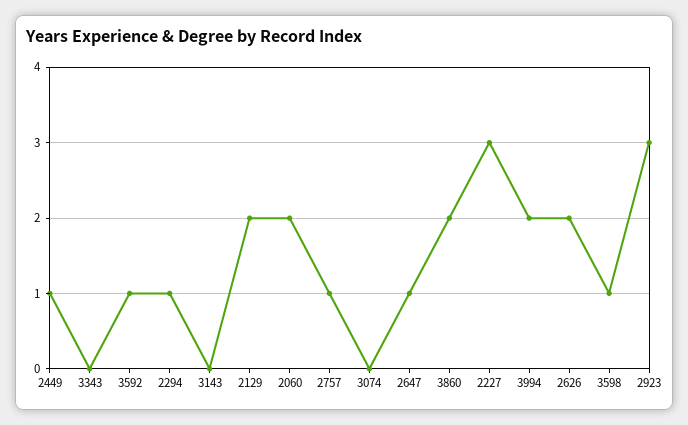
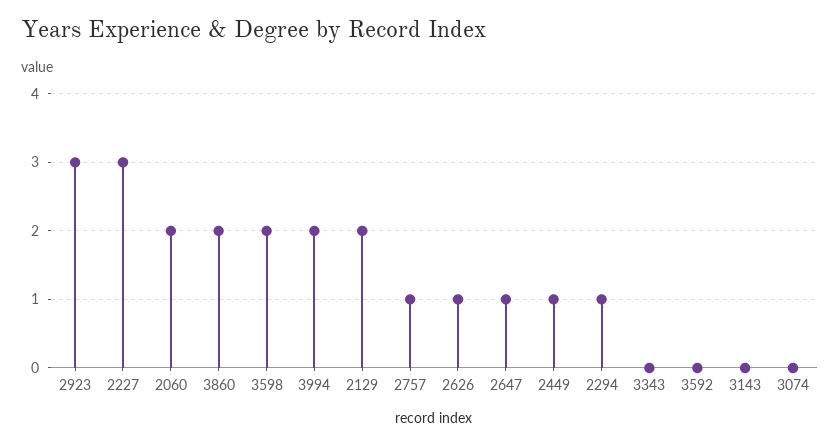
3592: 1 -> 0
2626: 2 -> 1
3598: 1 -> 2

